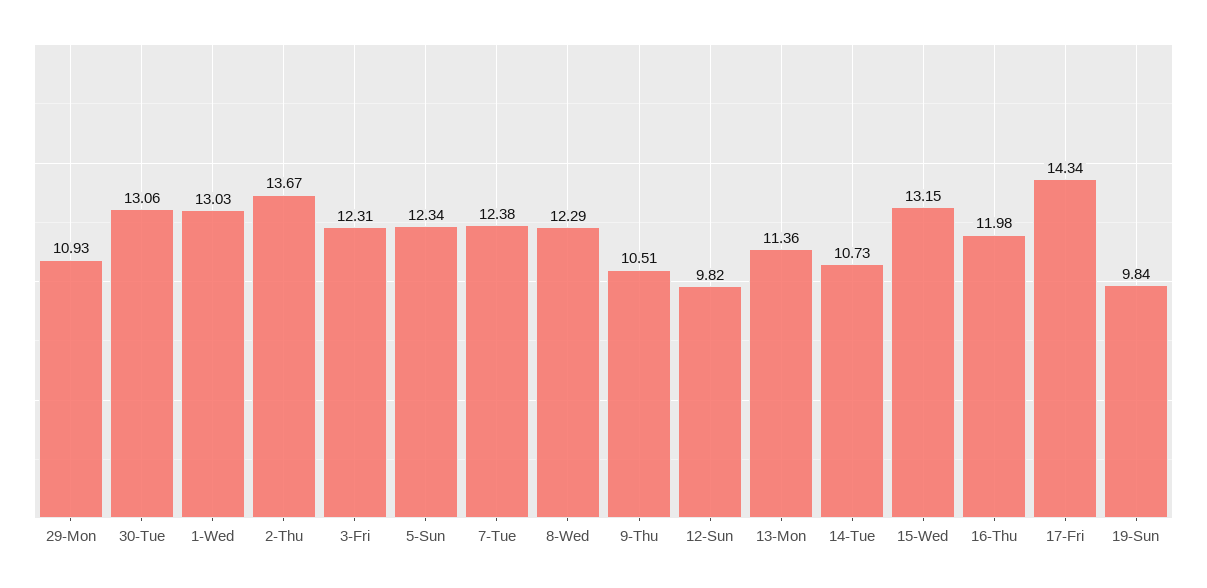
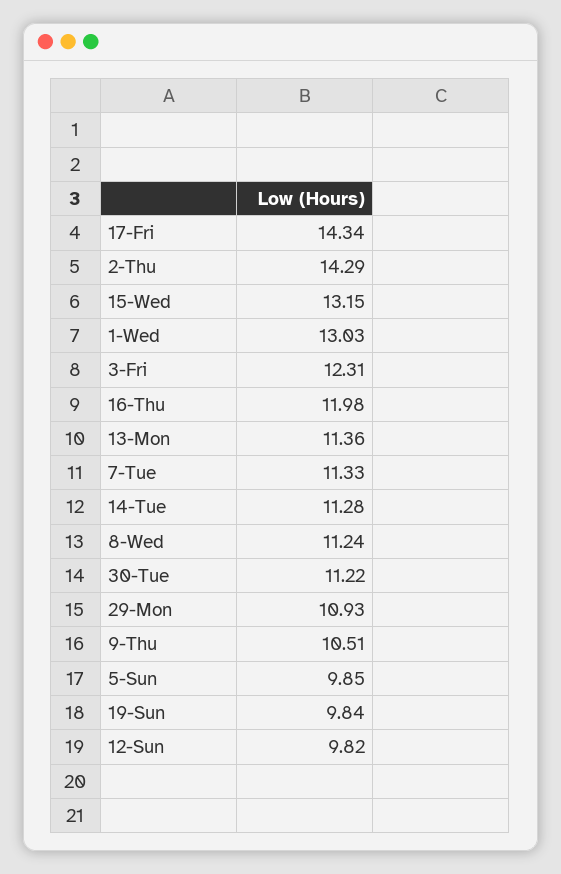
30-Tue: 13.06 -> 11.22
2-Thu: 13.67 -> 14.29
5-Sun: 12.34 -> 9.85
7-Tue: 12.38 -> 11.33
8-Wed: 12.29 -> 11.24
14-Tue: 10.73 -> 11.28

